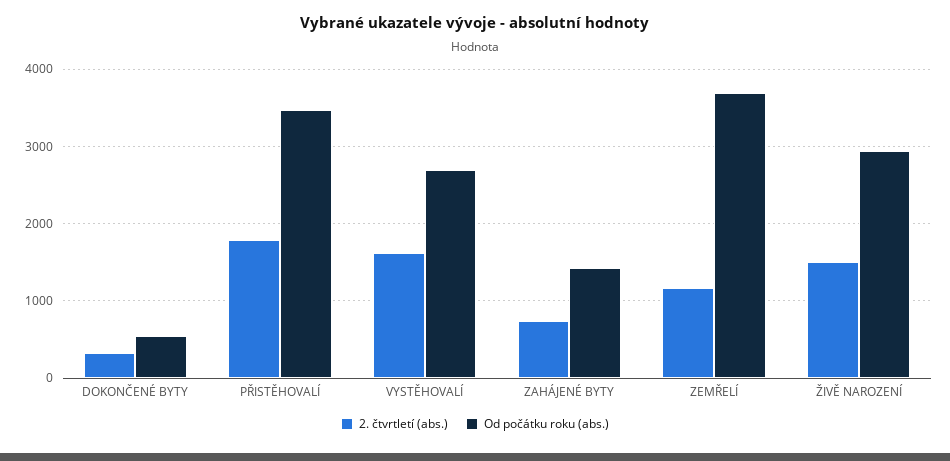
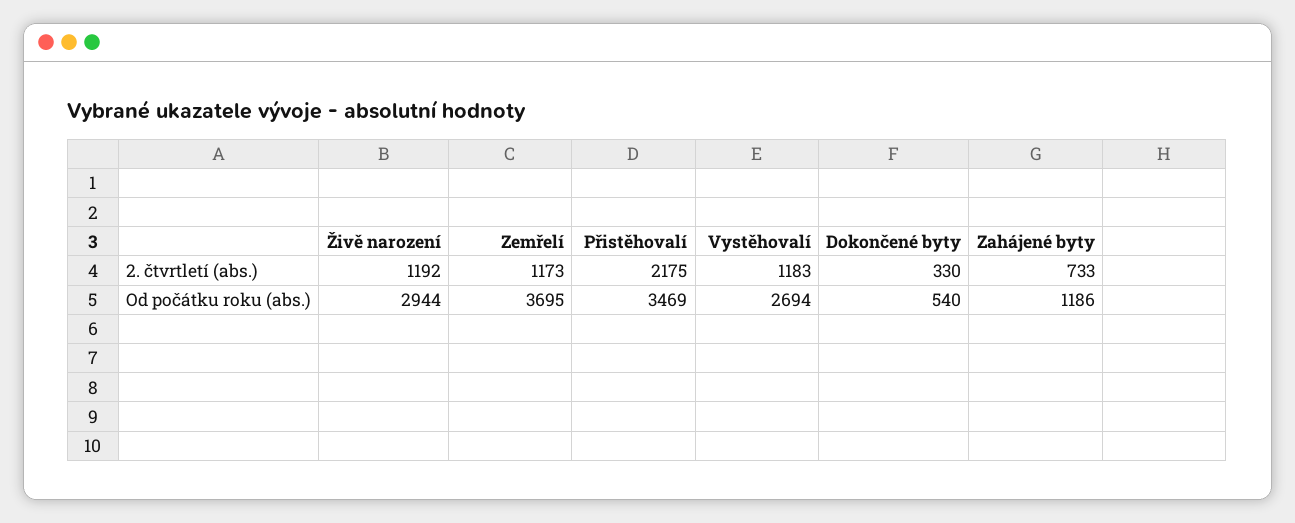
2. čtvrtletí (abs.), PŘISTĚHOVALÍ: 1800 -> 2175
2. čtvrtletí (abs.), VYSTĚHOVALÍ: 1600 -> 1183
Od počátku roku (abs.), ZAHÁJENÉ BYTY: 1400 -> 1186
2. čtvrtletí (abs.), ŽIVĚ NAROZENÍ: 1500 -> 1192

